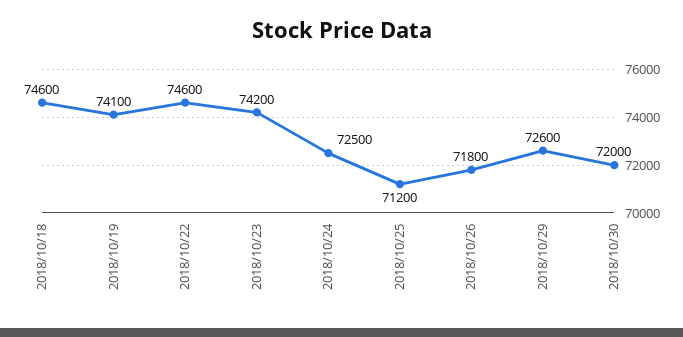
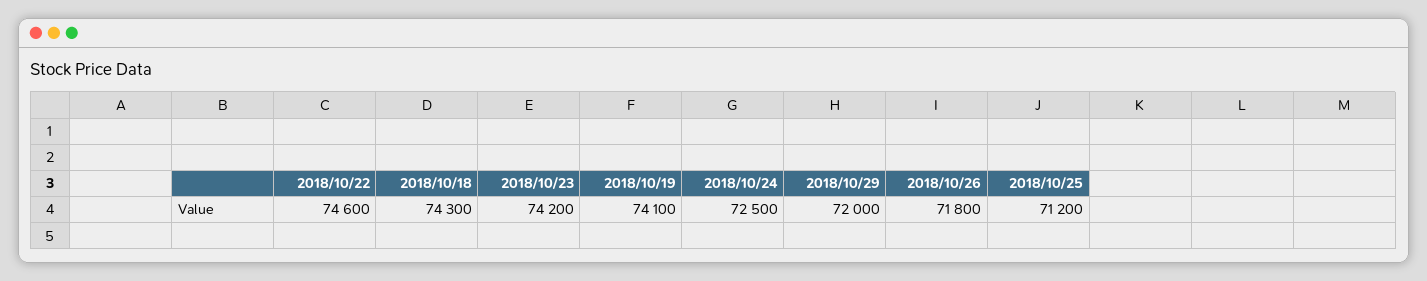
2018/10/18: 74600 -> 74300
2018/10/29: 72600 -> 72000
2018/10/30: 72000 -> none

